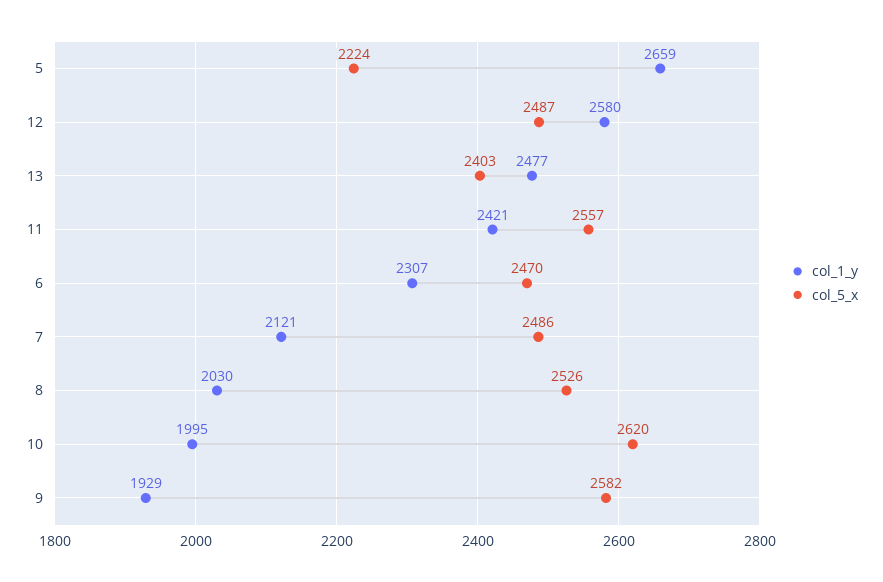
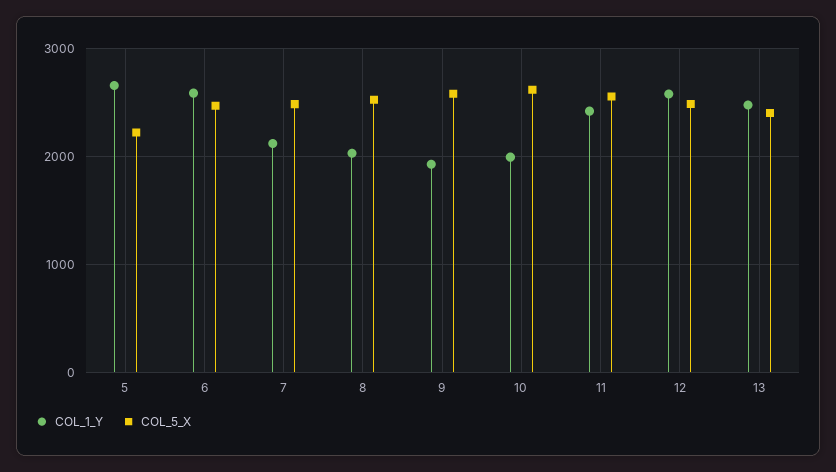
col_1_y, 6: 2307 -> 2600

